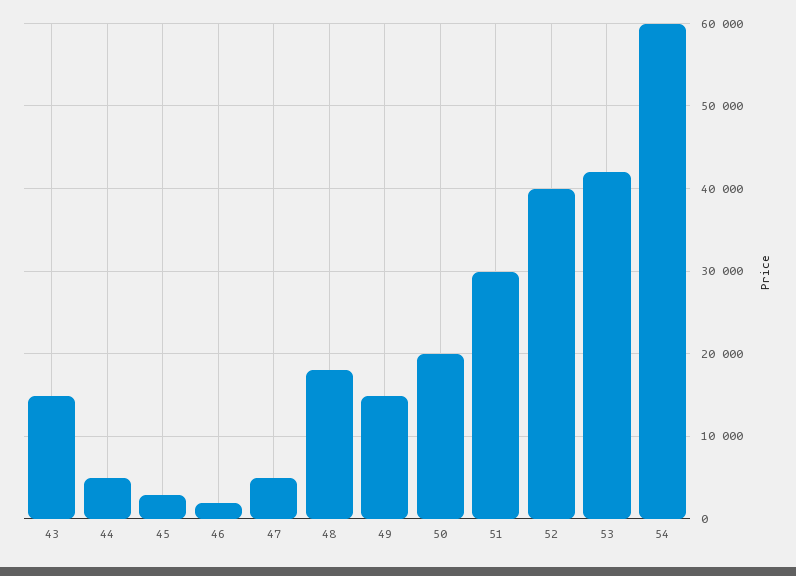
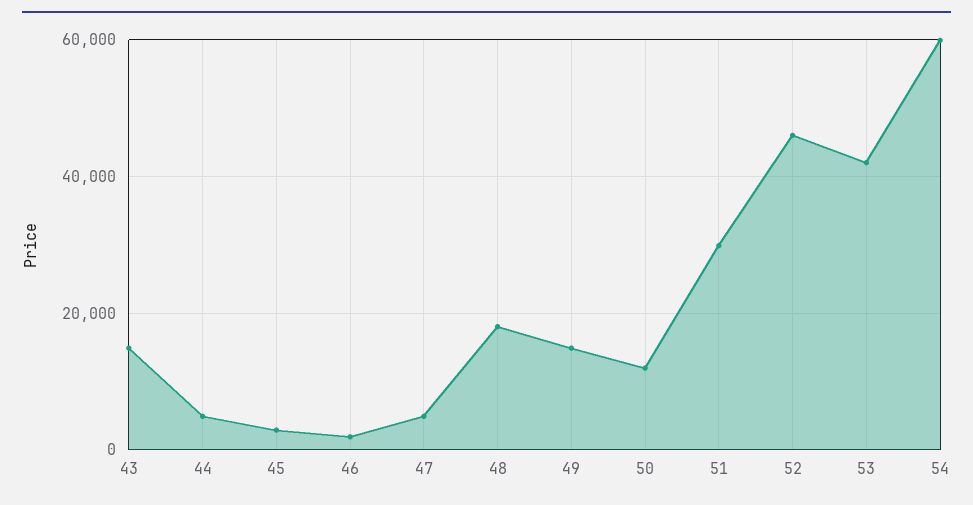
50: 20000 -> 12000
52: 40000 -> 46000

